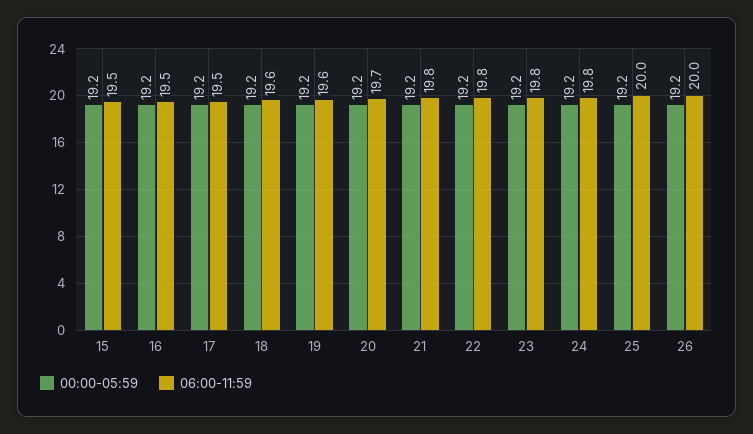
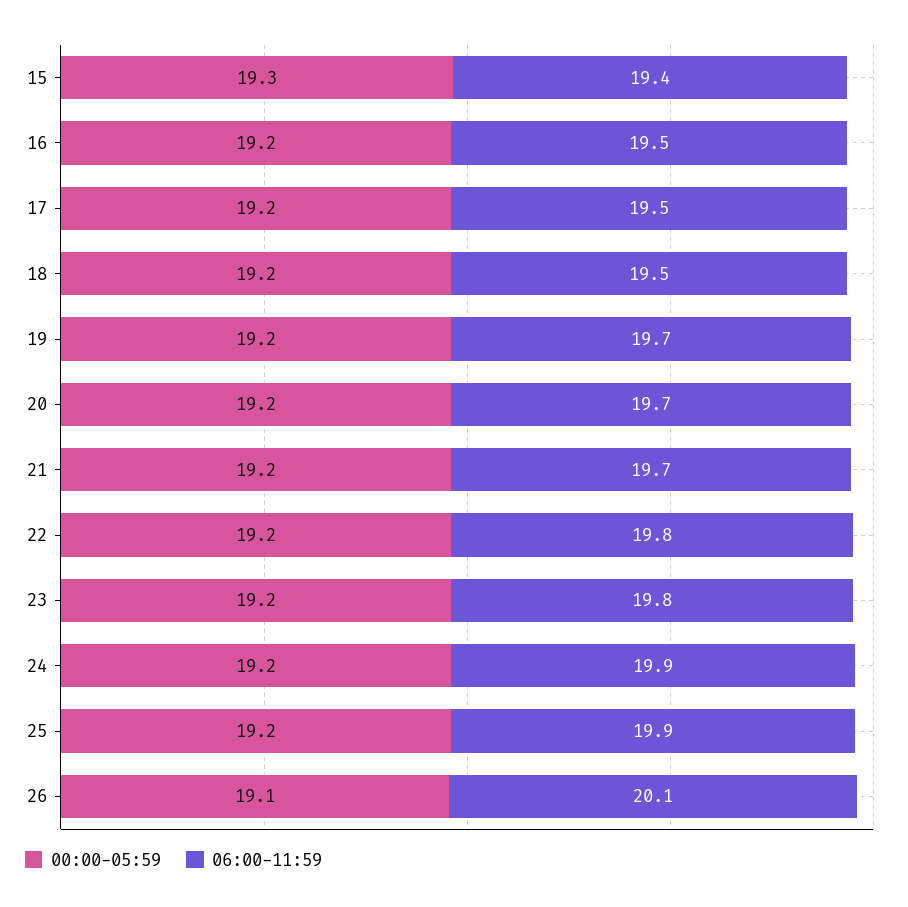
00:00-05:59, 15: 19.2 -> 19.3
06:00-11:59, 15: 19.5 -> 19.4
06:00-11:59, 18: 19.6 -> 19.5
06:00-11:59, 19: 19.6 -> 19.7
06:00-11:59, 21: 19.8 -> 19.7
06:00-11:59, 24: 19.8 -> 19.9
06:00-11:59, 25: 20 -> 19.9
00:00-05:59, 26: 19.2 -> 19.1
06:00-11:59, 26: 20 -> 20.1

